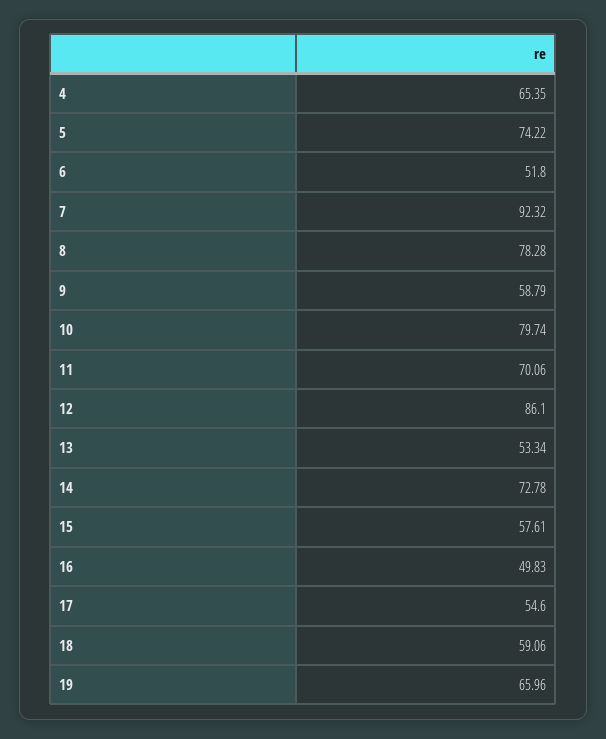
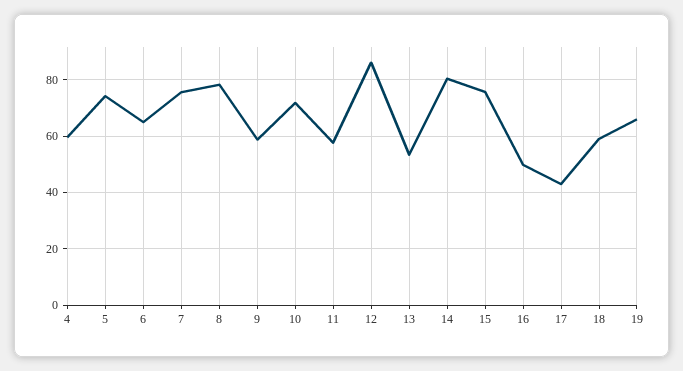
4: 65.35 -> 60
6: 51.8 -> 65
7: 92.32 -> 75
10: 79.74 -> 72.5
11: 70.06 -> 57.5
14: 72.78 -> 80
15: 57.61 -> 75
17: 54.6 -> 42.5

